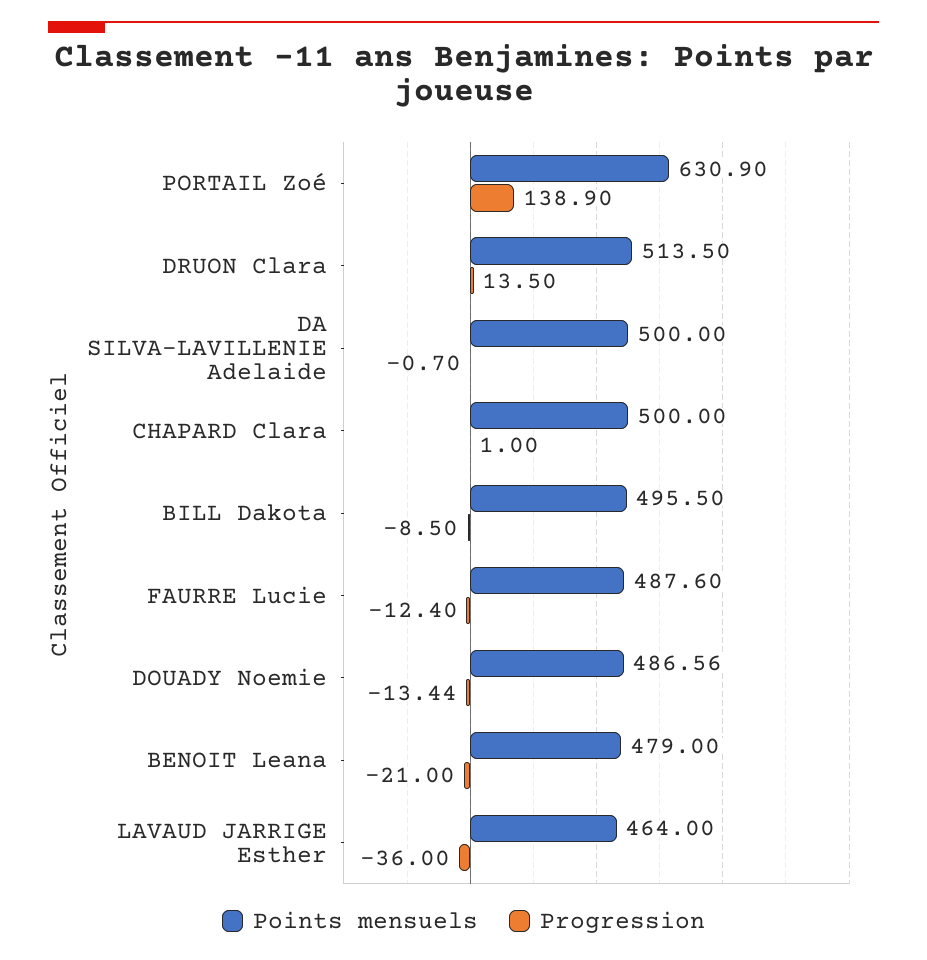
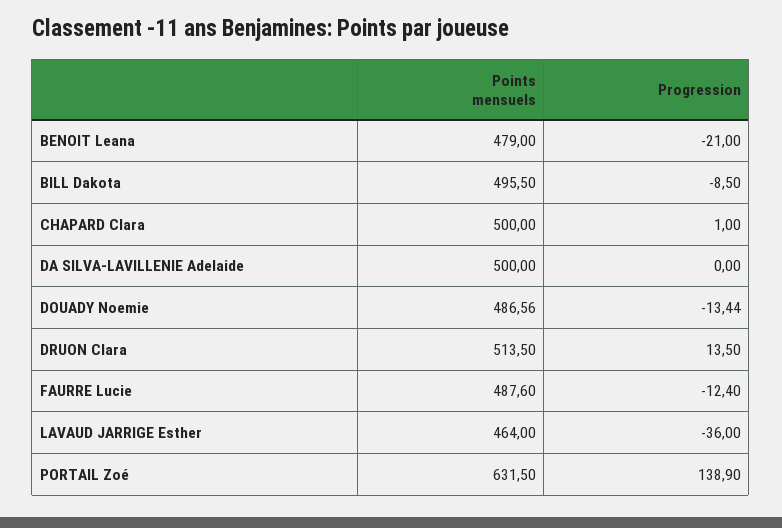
Points mensuels, PORTAIL Zoé: 630.9 -> 631.5
Progression, DA SILVA-LAVILLENIE Adelaide: -0.7 -> 0

